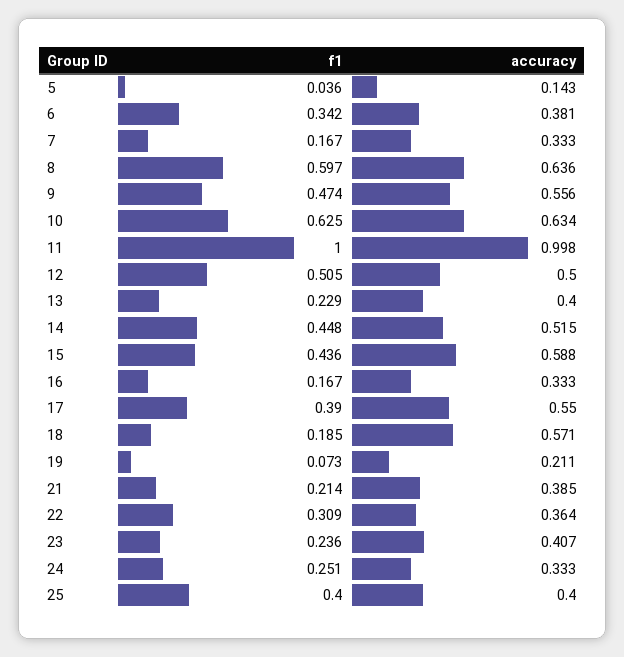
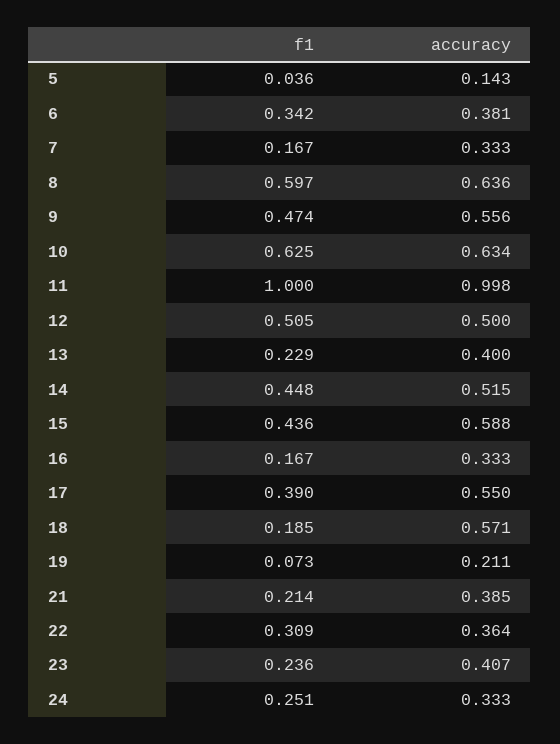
f1, 25: 0.4 -> none
accuracy, 25: 0.4 -> none

